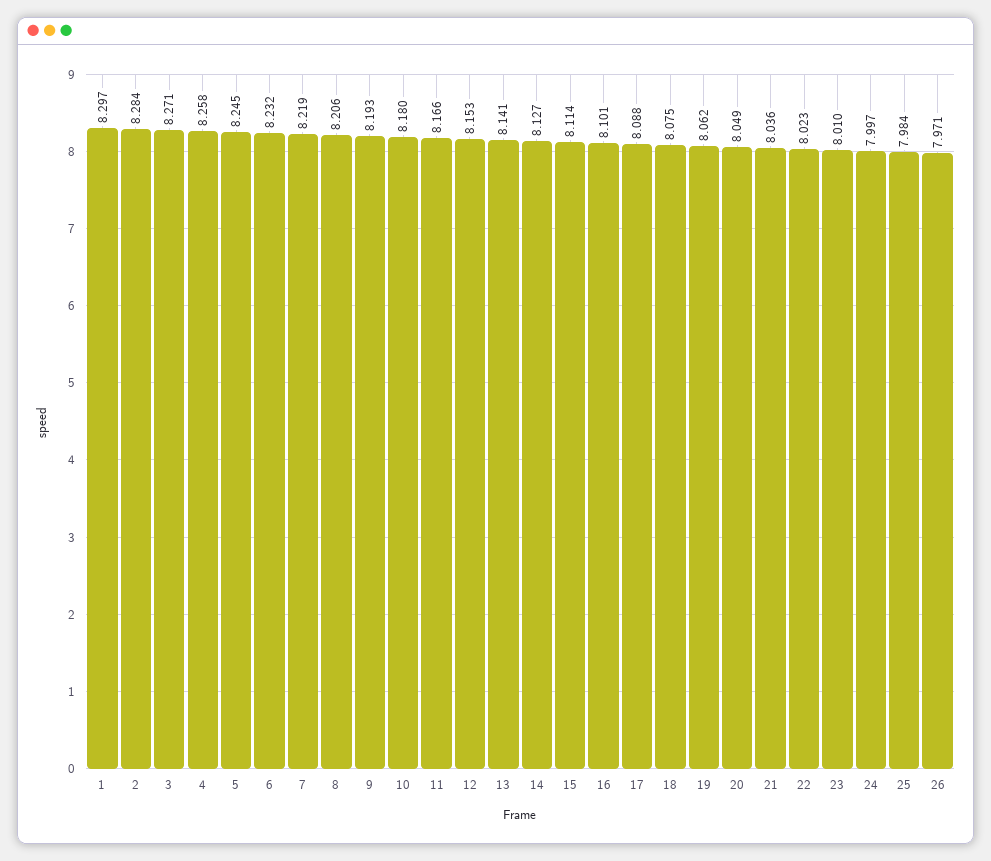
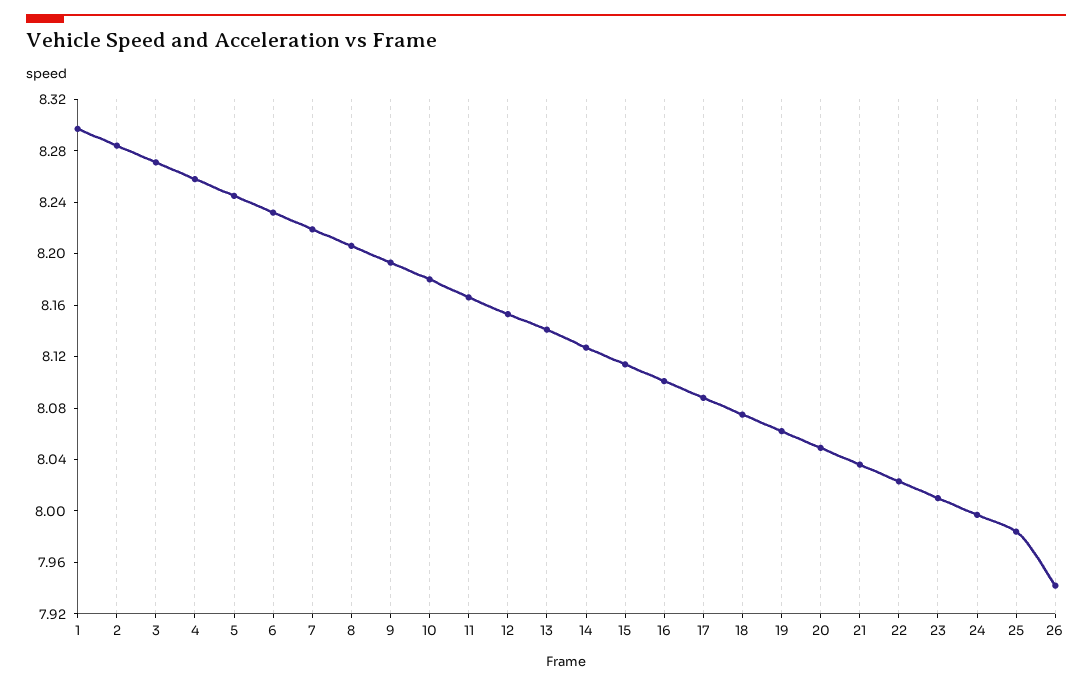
26: 7.971 -> 7.94

